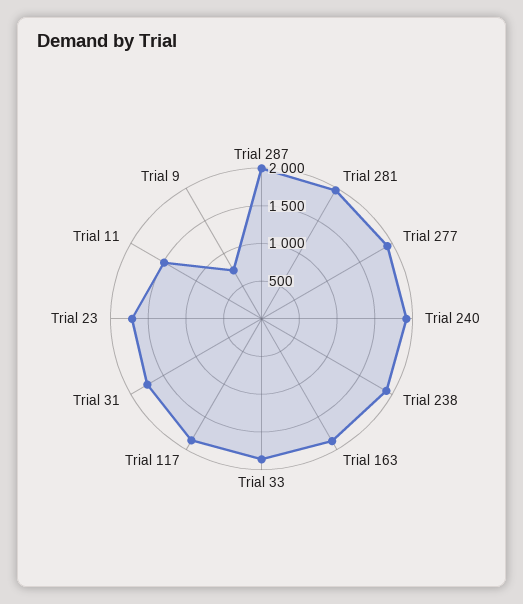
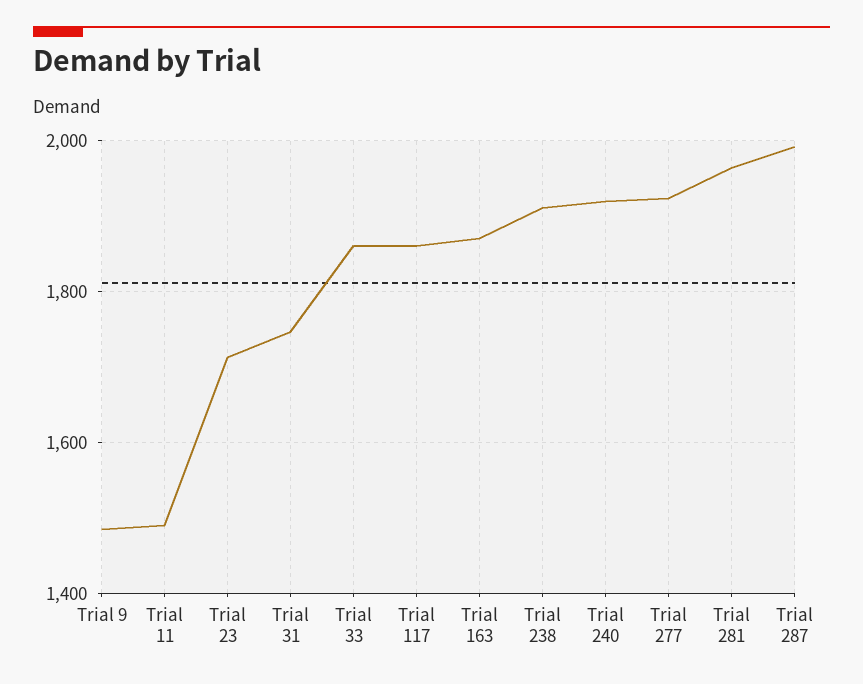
Trial 9: 750 -> 1480

